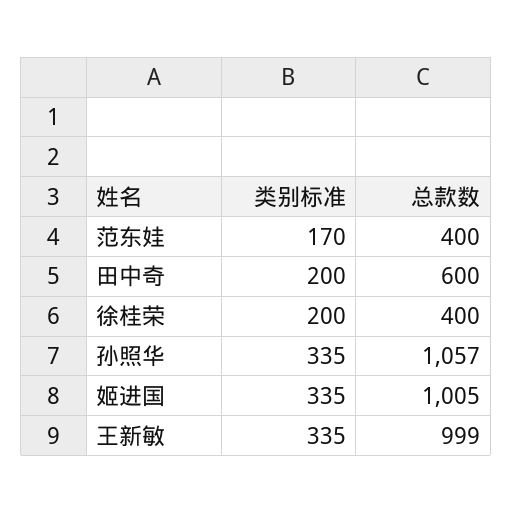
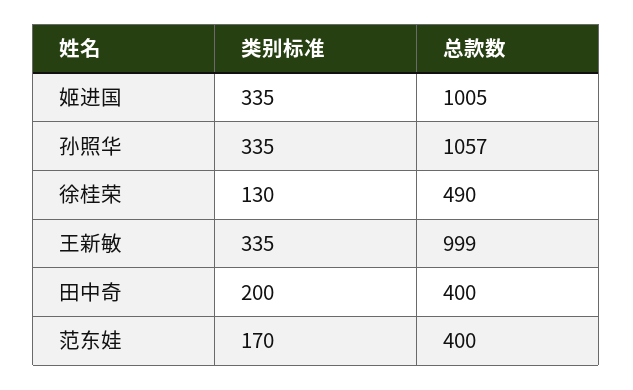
总款数, 田中奇: 600 -> 400
类别标准, 徐桂荣: 200 -> 130
总款数, 徐桂荣: 400 -> 490

